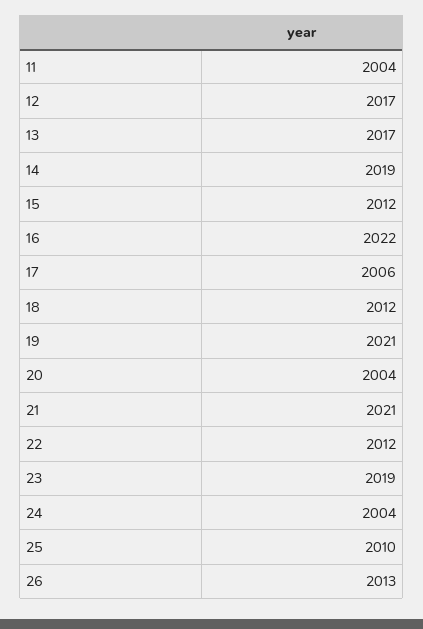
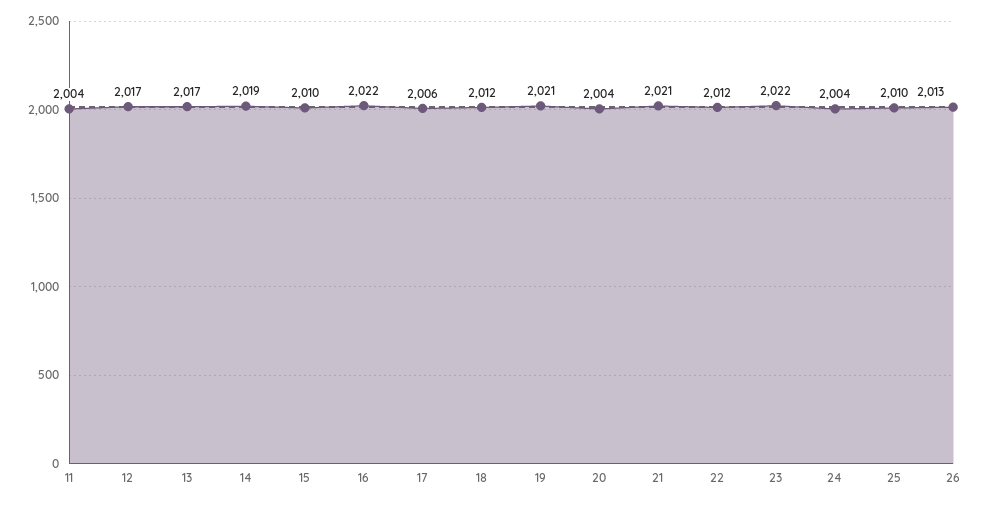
15: 2012 -> 2010
23: 2019 -> 2022

